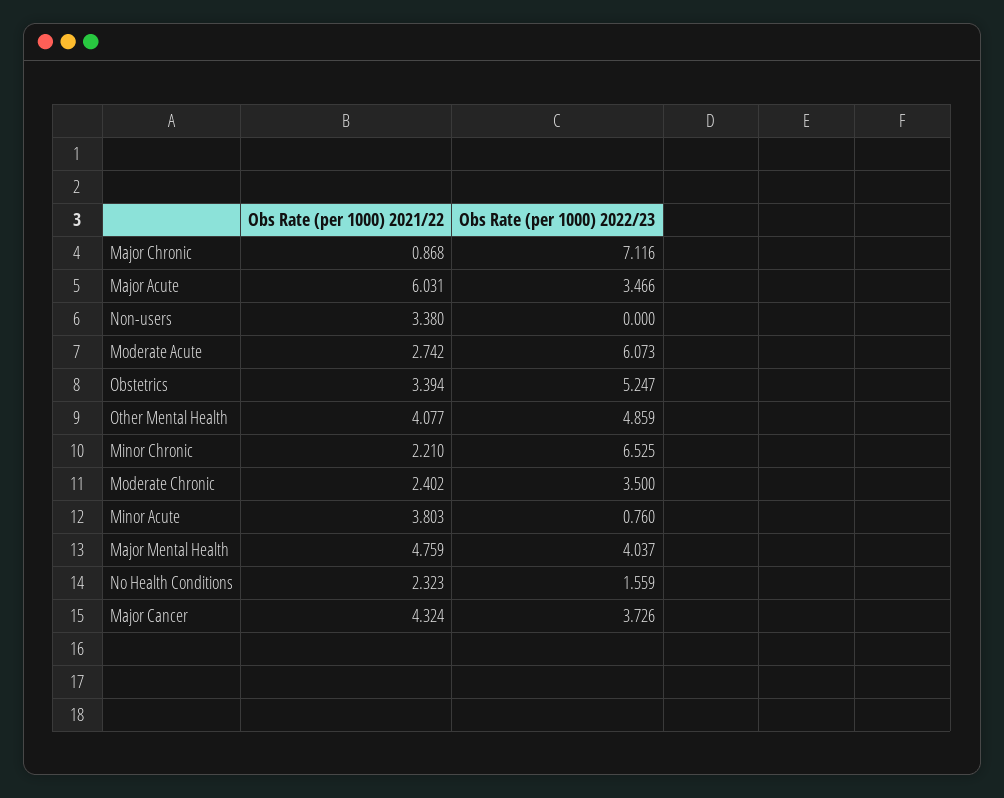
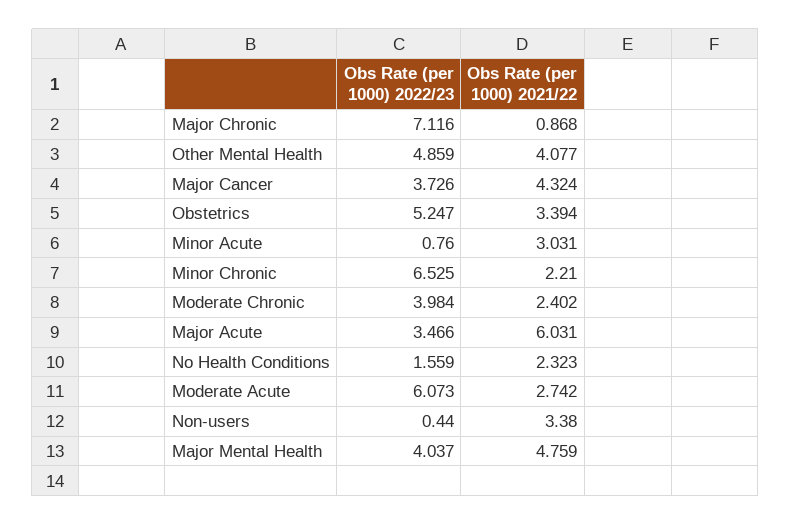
Obs Rate (per 1000) 2022/23, Non-users: 0 -> 0.44
Obs Rate (per 1000) 2022/23, Moderate Chronic: 3.5 -> 3.984
Obs Rate (per 1000) 2021/22, Minor Acute: 3.803 -> 3.031

